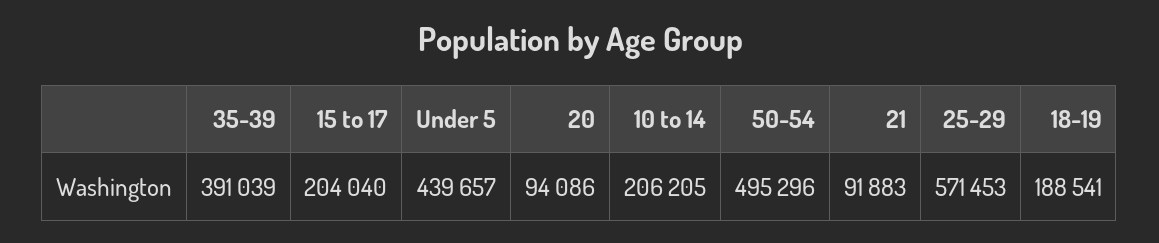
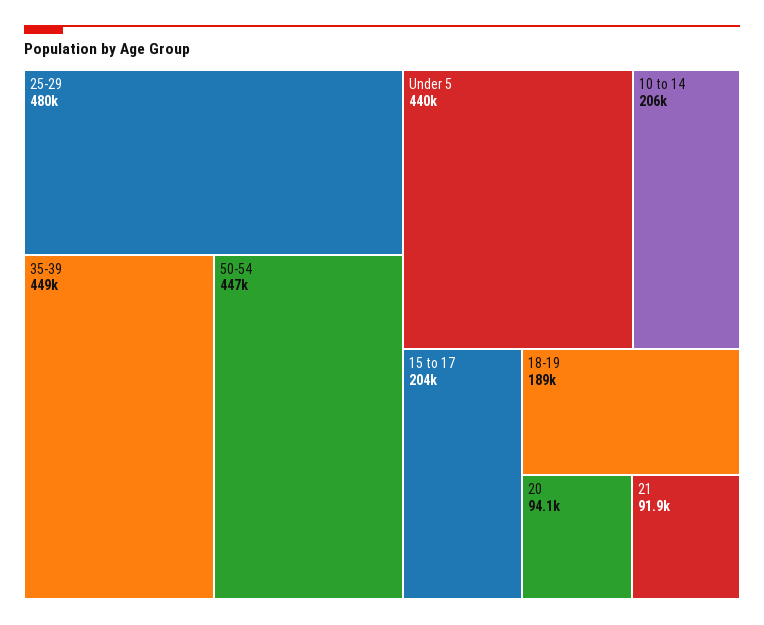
35-39: 391039 -> 449000
50-54: 495296 -> 447000
25-29: 571453 -> 480000

